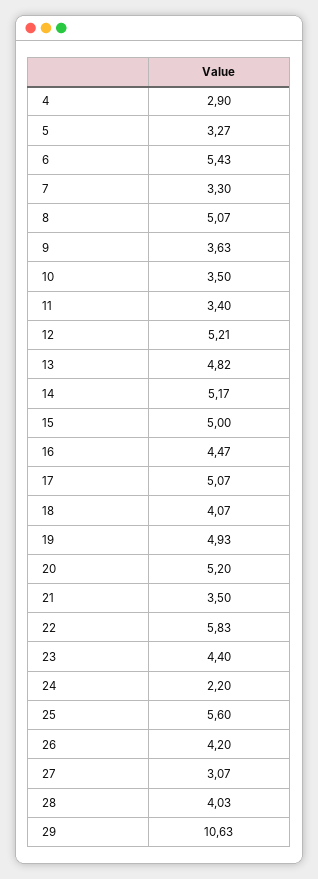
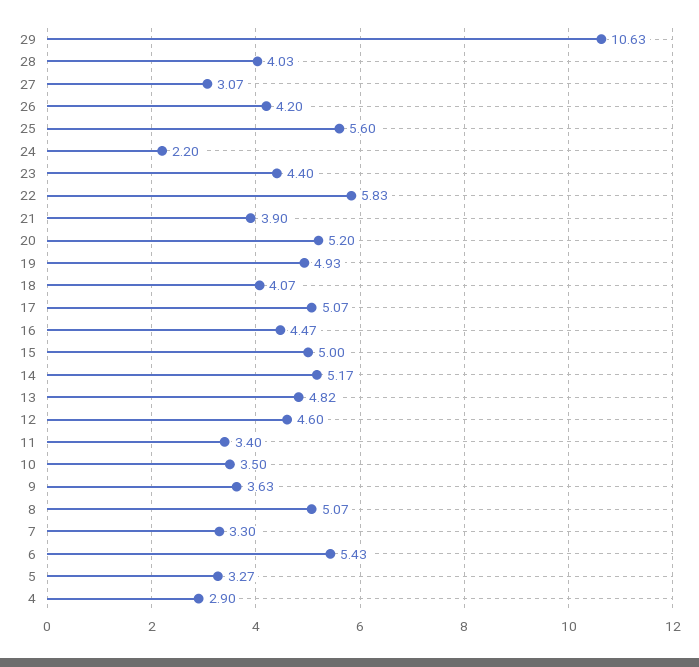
12: 5.21 -> 4.6
21: 3.5 -> 3.9

